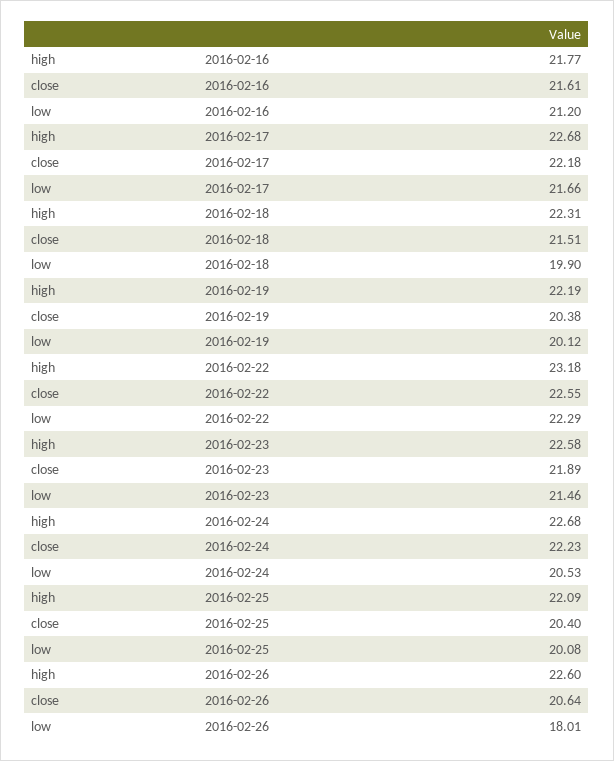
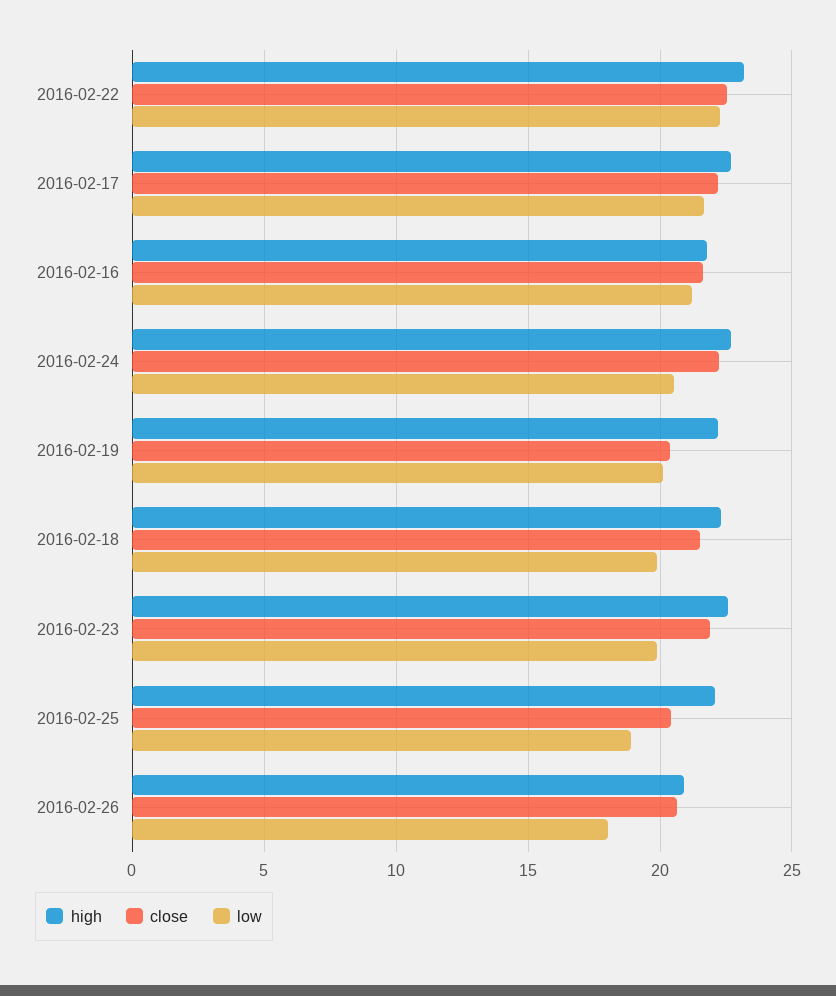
low, 2016-02-23: 21.46 -> 20
low, 2016-02-25: 20.08 -> 19
high, 2016-02-26: 22.6 -> 21

